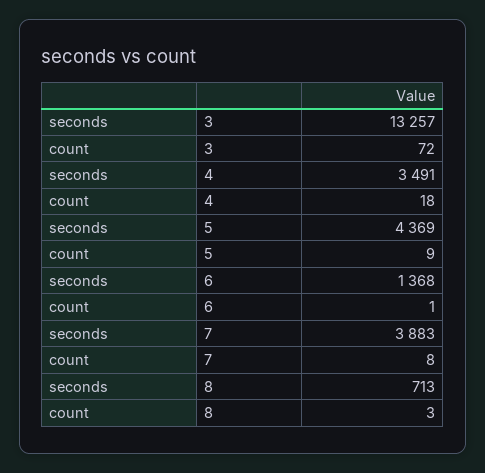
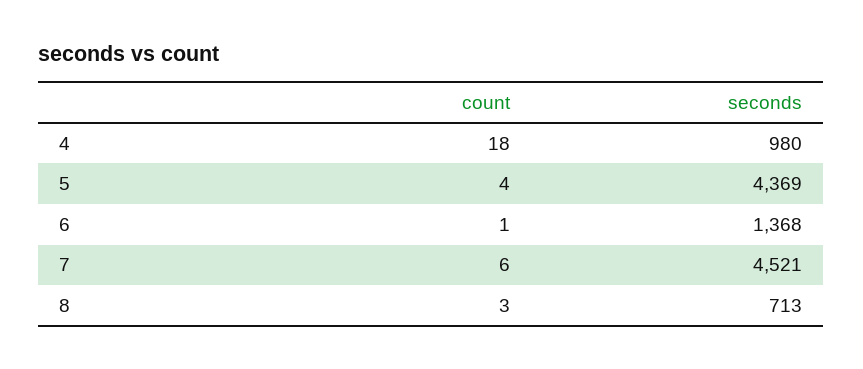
seconds, 3: 13257 -> none
count, 3: 72 -> none
seconds, 4: 3491 -> 980
count, 5: 9 -> 4
seconds, 7: 3883 -> 4521
count, 7: 8 -> 6

